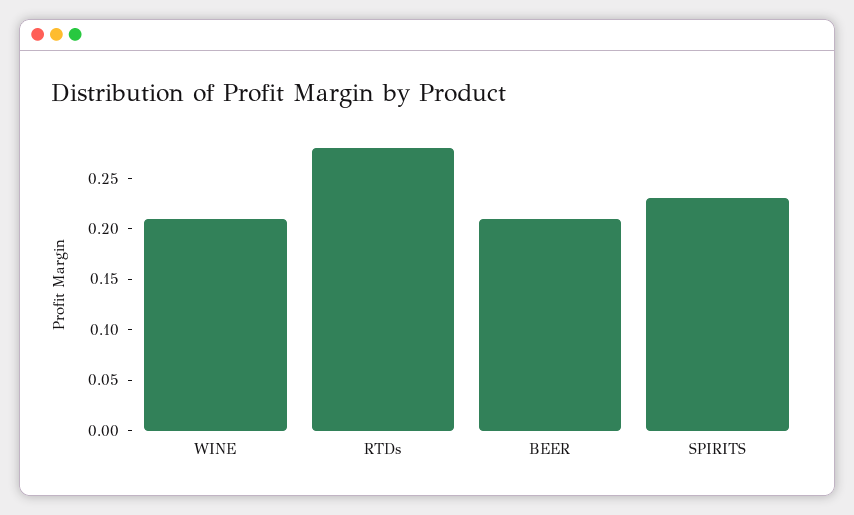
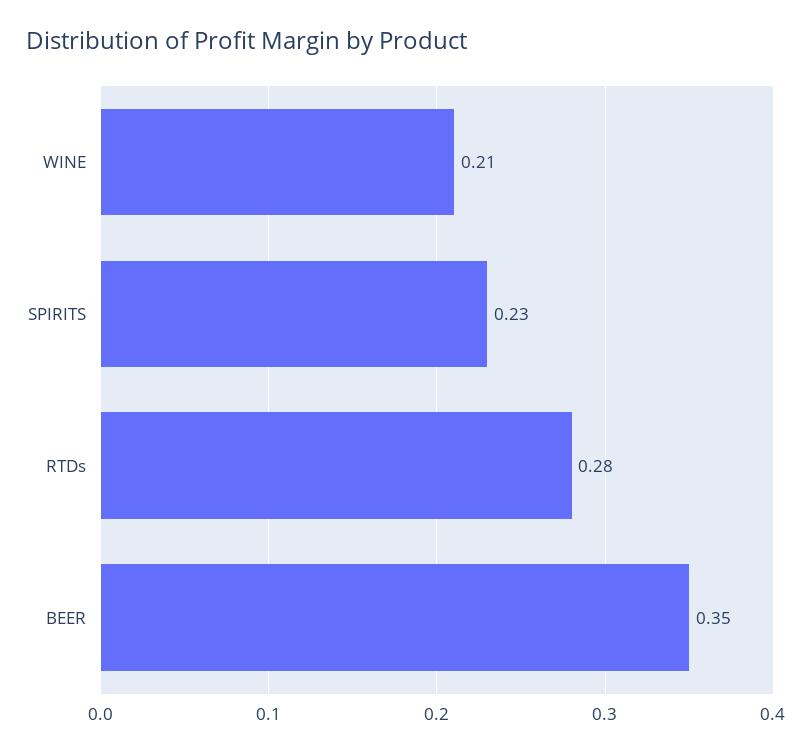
BEER: 0.21 -> 0.35

